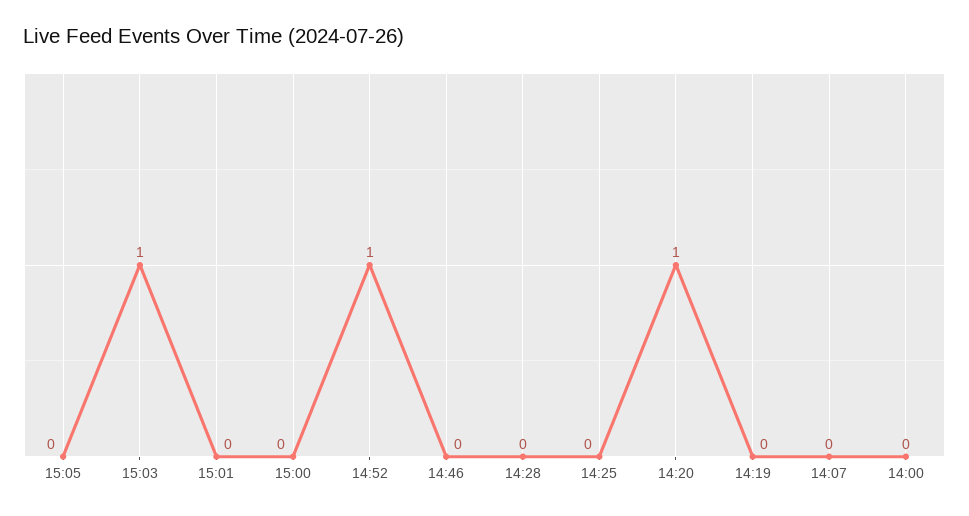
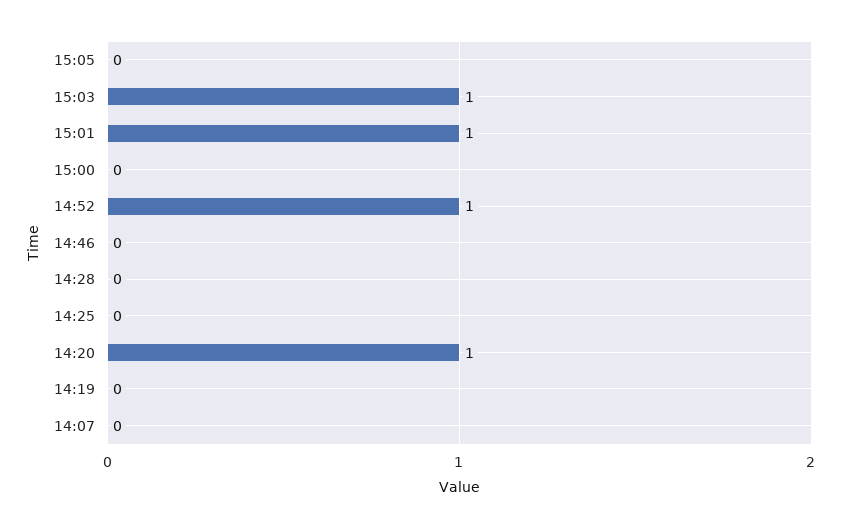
15:01: 0 -> 1
14:00: 0 -> none

